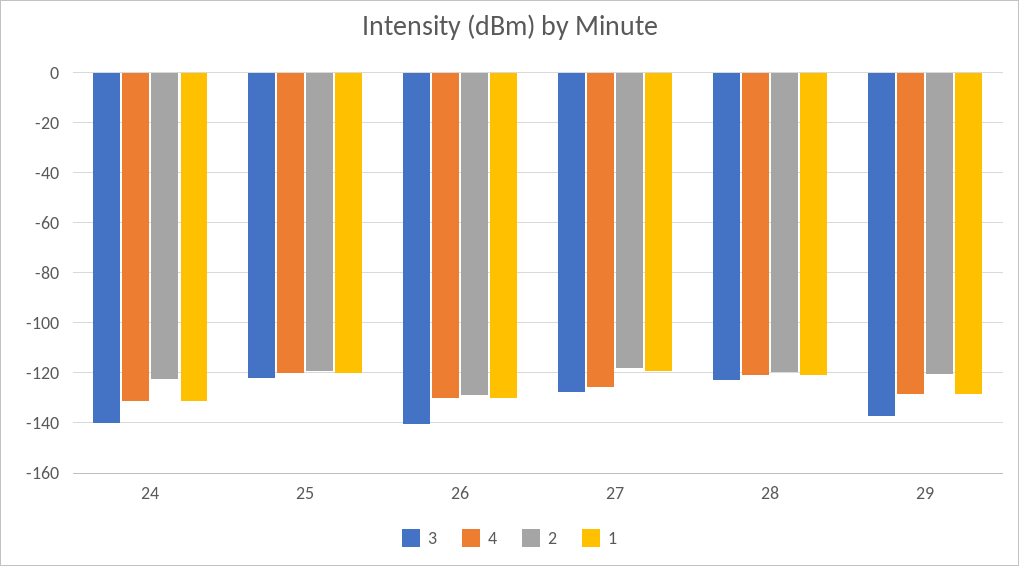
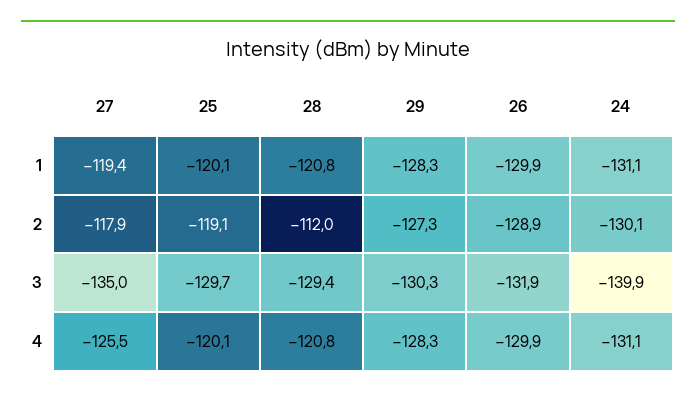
2, 24: -122.5 -> -130.1
3, 25: -122.5 -> -129.7
3, 26: -140 -> -131.9
3, 27: -127.5 -> -135
3, 28: -122.5 -> -129.4
2, 28: -120 -> -112
3, 29: -137.5 -> -130.3
2, 29: -120 -> -127.3

